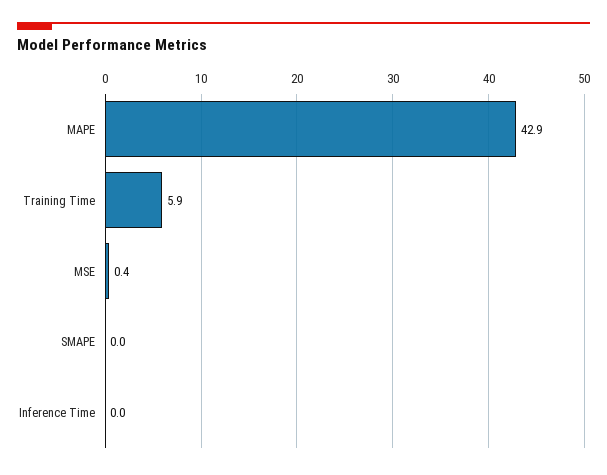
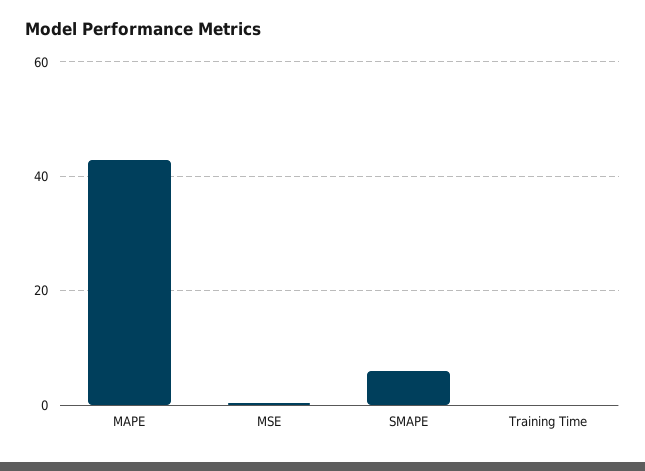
Training Time: 5.9 -> 0
SMAPE: 0 -> 6
Inference Time: 0 -> none

